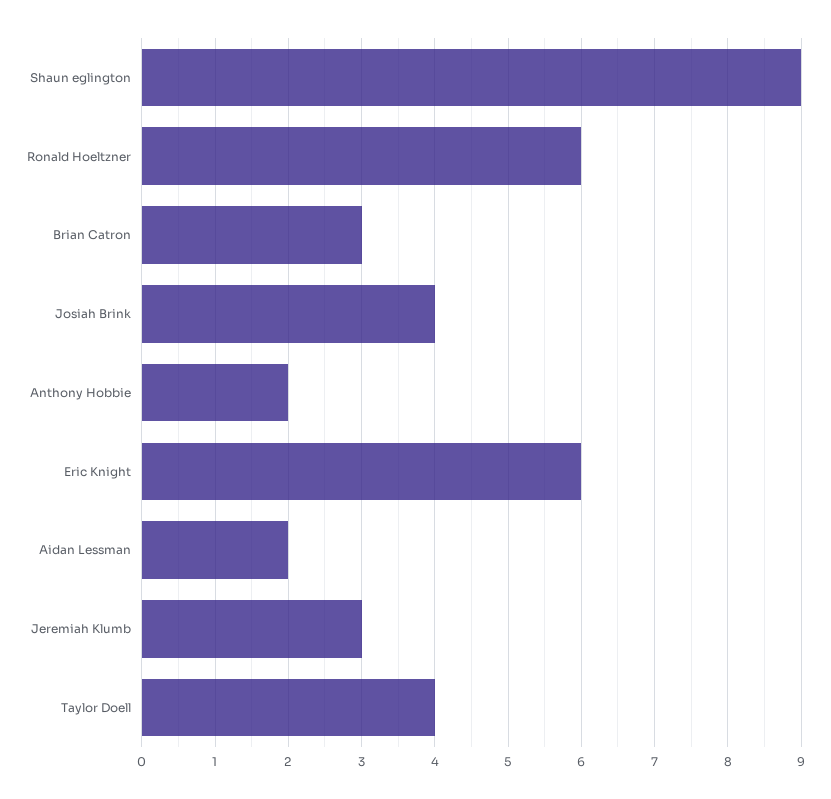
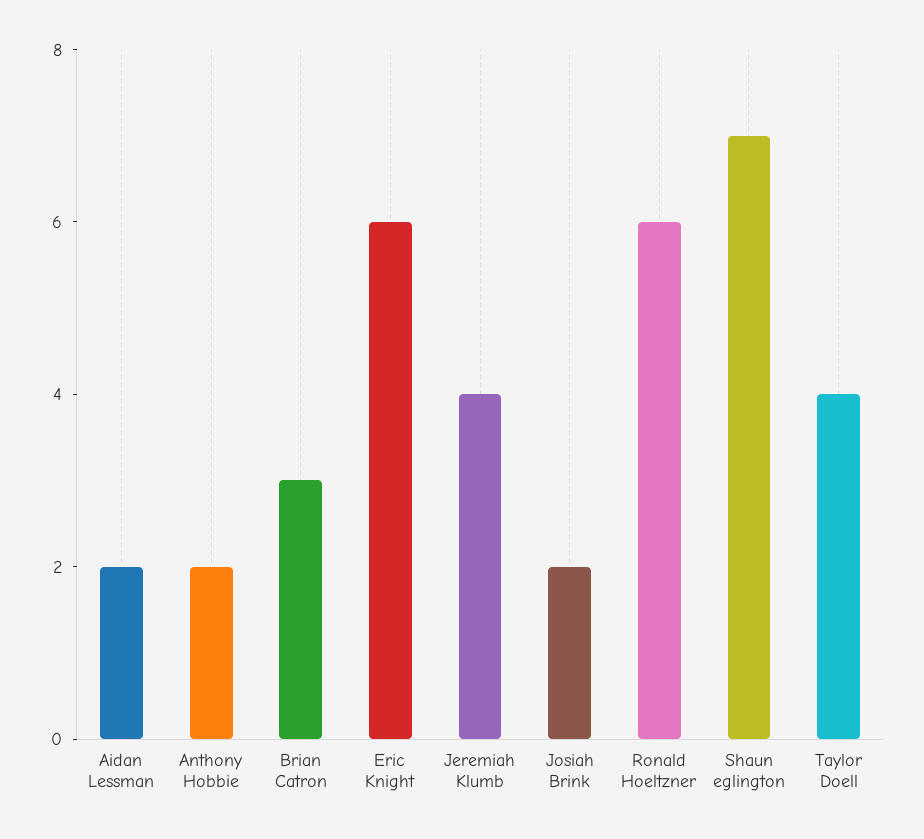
Shaun eglington: 9 -> 7
Josiah Brink: 4 -> 2
Jeremiah Klumb: 3 -> 4

